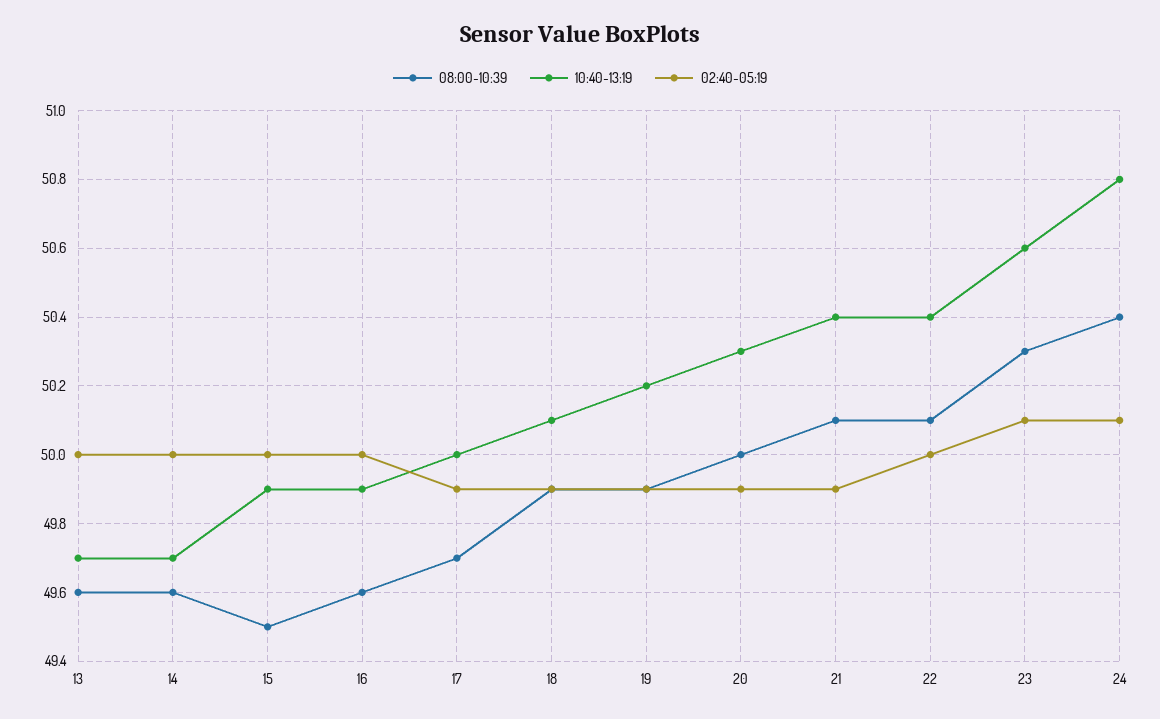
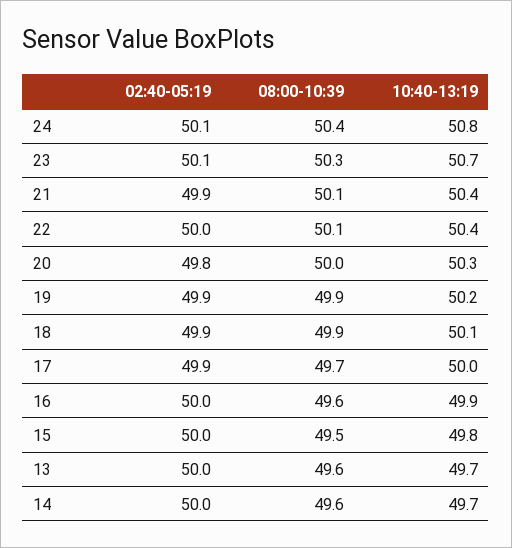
10:40-13:19, 15: 49.9 -> 49.8
02:40-05:19, 20: 49.9 -> 49.8
10:40-13:19, 23: 50.6 -> 50.7

